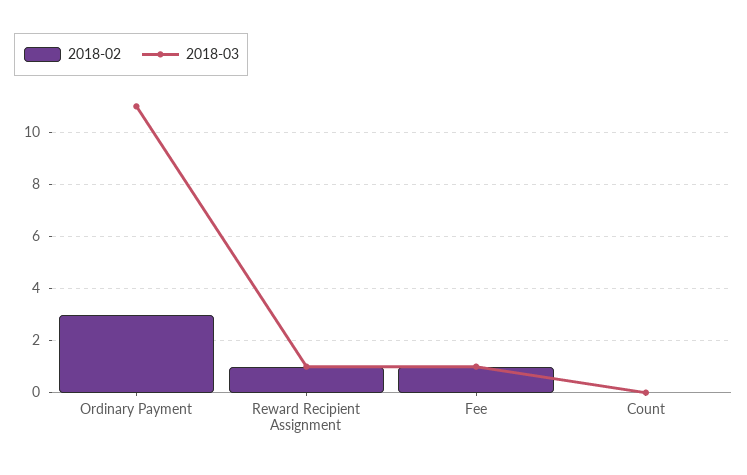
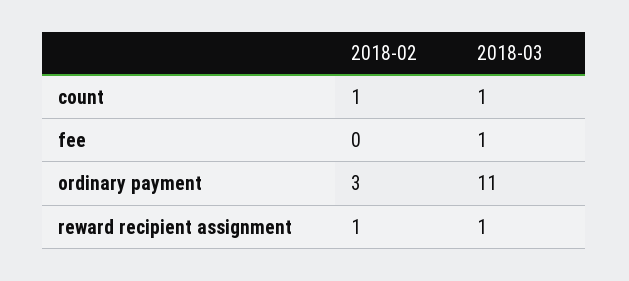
2018-02, Fee: 1 -> 0
2018-02, Count: 0 -> 1
2018-03, Count: 0 -> 1

